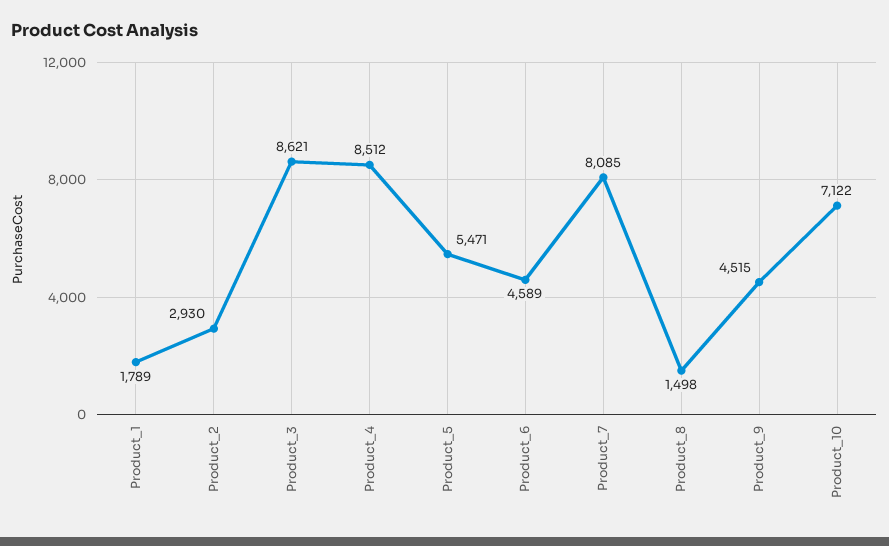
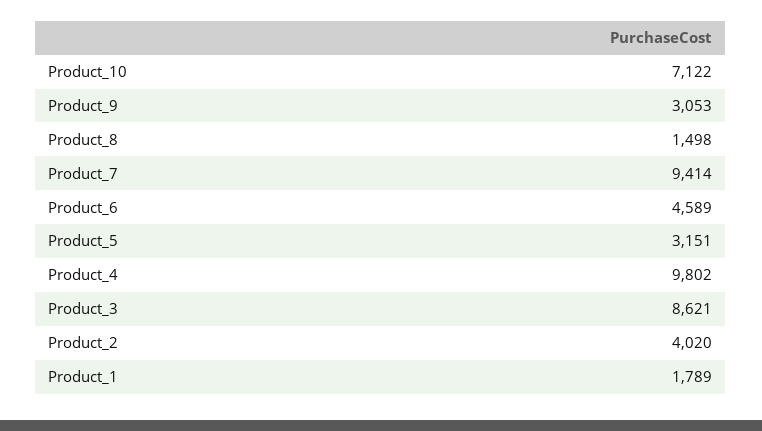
Product_2: 2930 -> 4020
Product_4: 8512 -> 9802
Product_5: 5471 -> 3151
Product_7: 8085 -> 9414
Product_9: 4515 -> 3053

